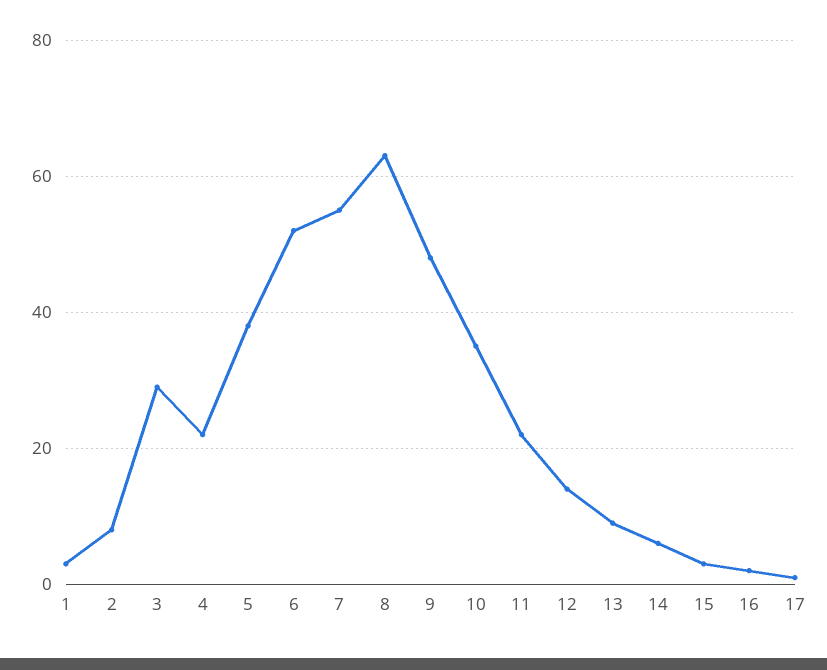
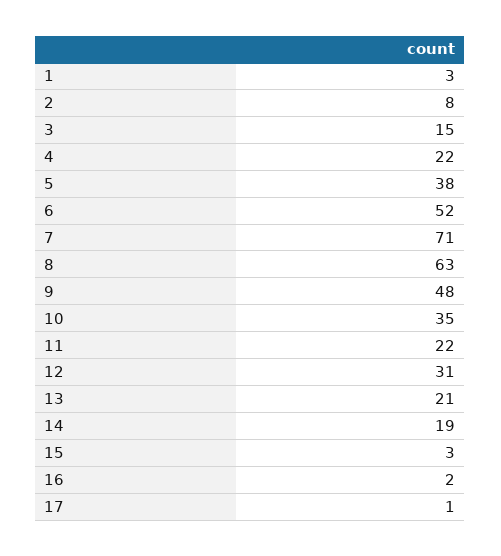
3: 30 -> 15
7: 55 -> 71
12: 15 -> 31
13: 10 -> 21
14: 5 -> 19

